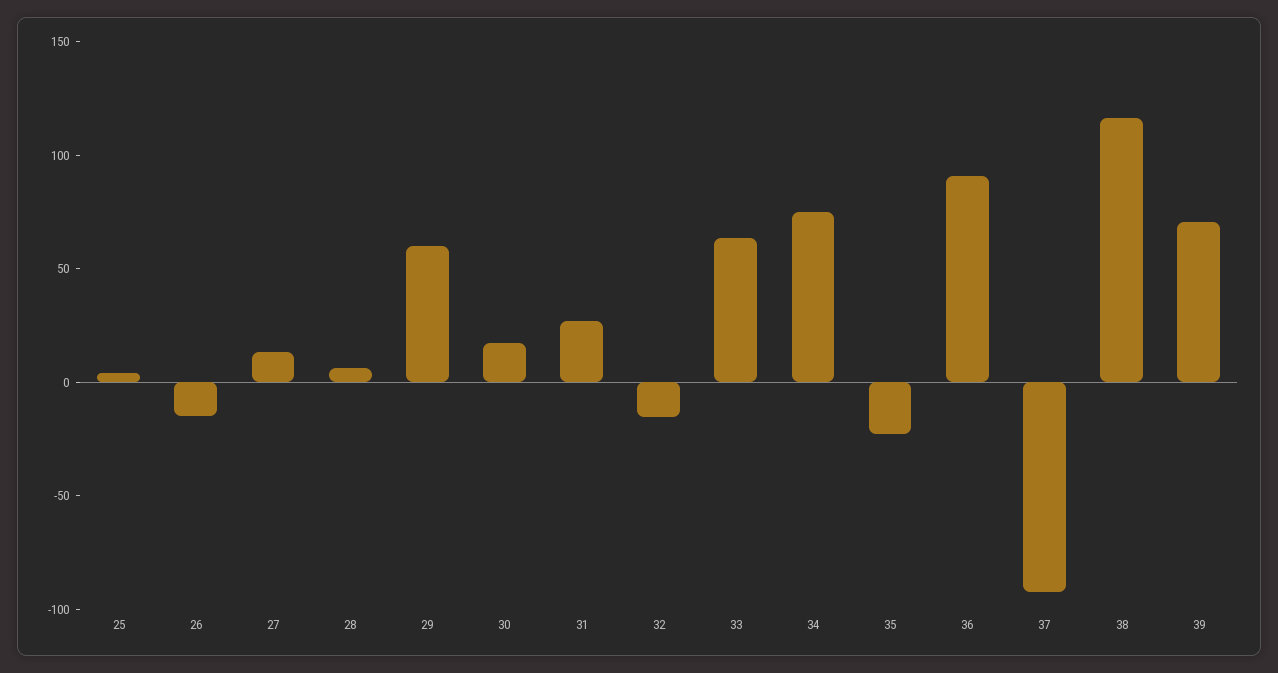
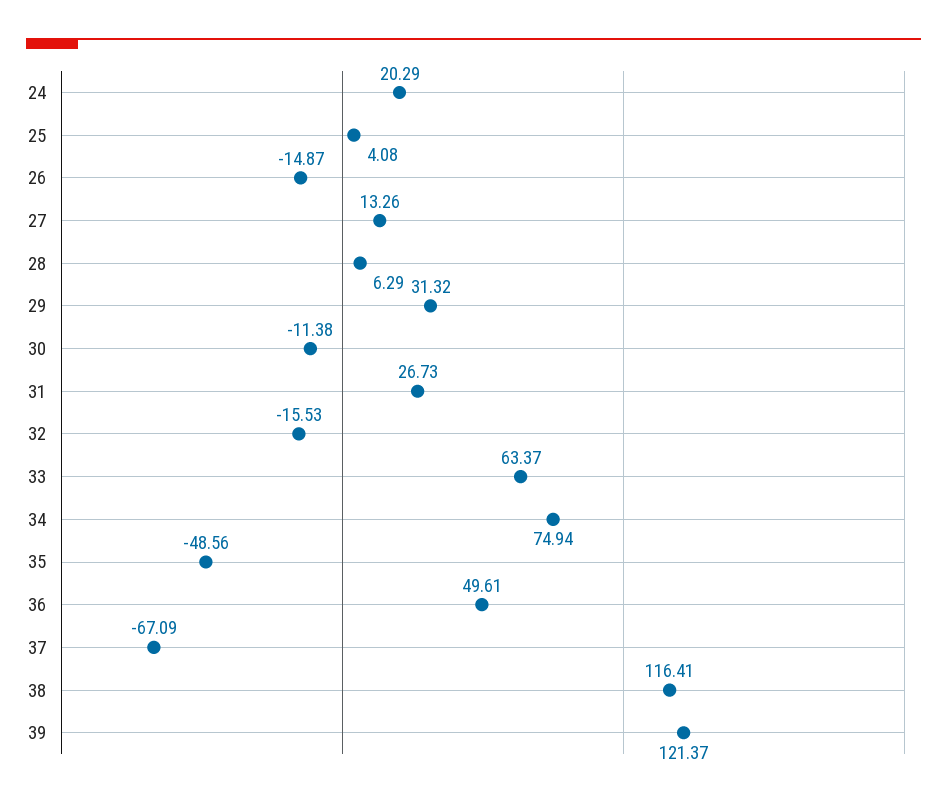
29: 60 -> 31.32
30: 20 -> -11.38
35: -20 -> -48.56
36: 90 -> 49.61
37: -90 -> -67.09
39: 70 -> 121.37
24: none -> 20.29

